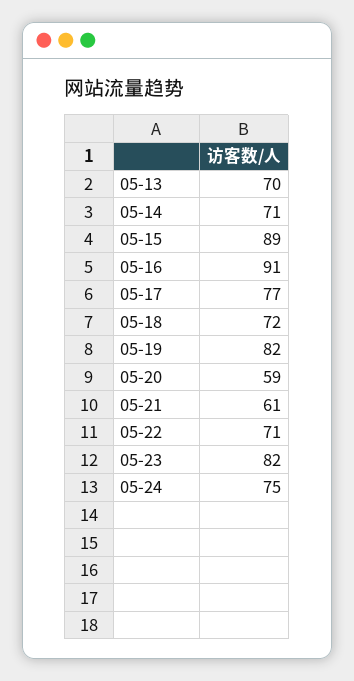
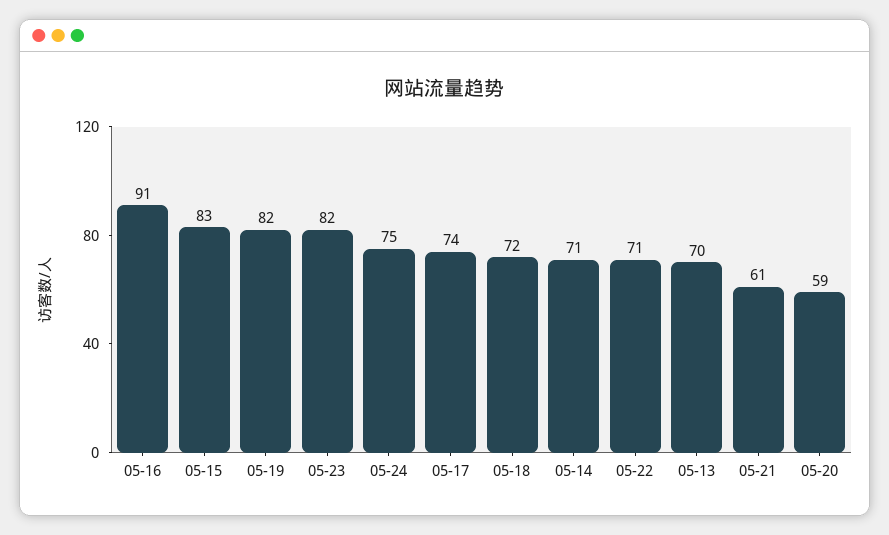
05-15: 89 -> 83
05-17: 77 -> 74

